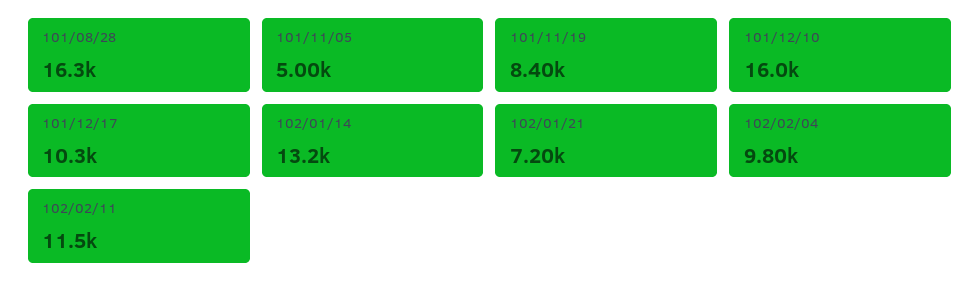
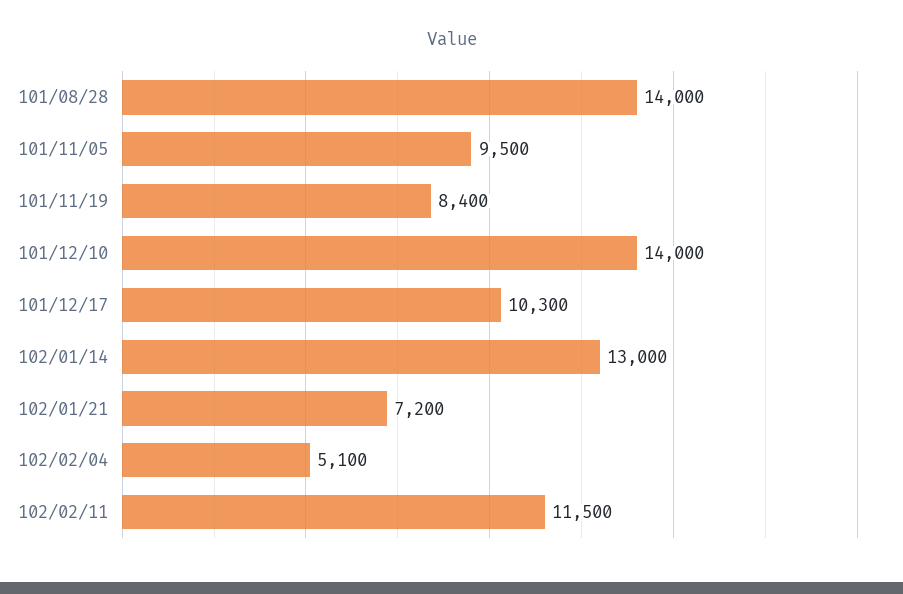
101/08/28: 16300 -> 14000
101/11/05: 5000 -> 9500
101/12/10: 16000 -> 14000
102/01/14: 13200 -> 13000
102/02/04: 9800 -> 5100

